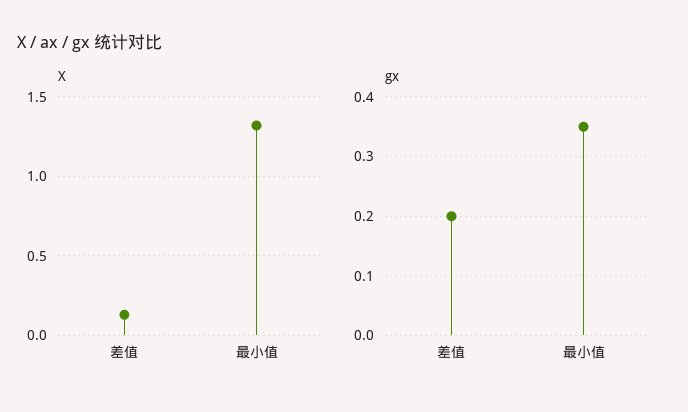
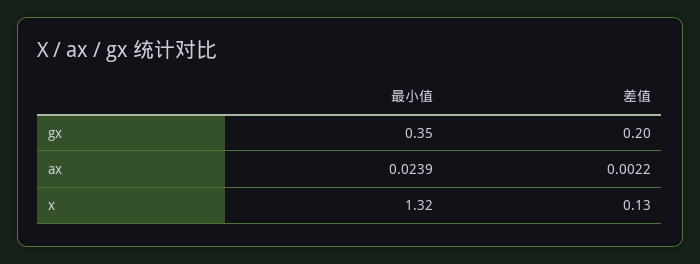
ax, 最小值: none -> 0.0239
ax, 差值: none -> 0.0022

